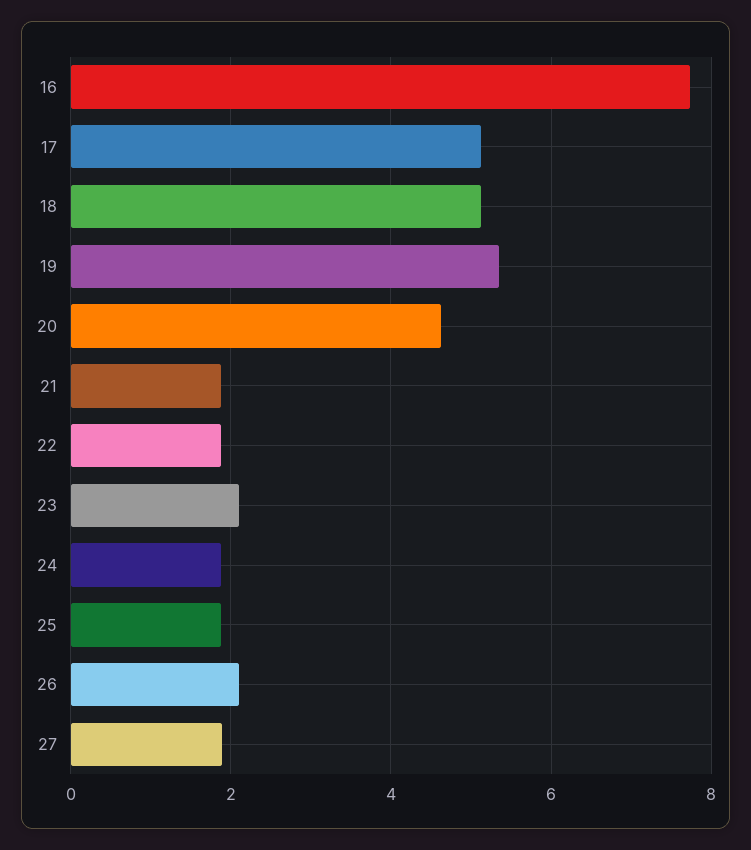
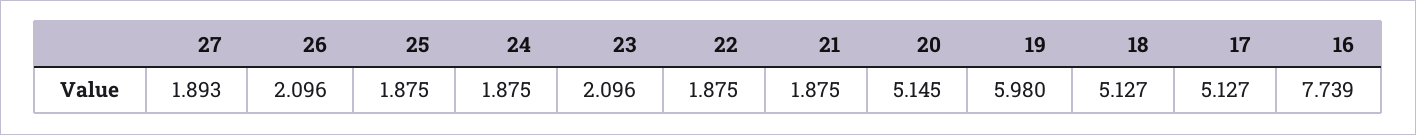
19: 5.4 -> 5.98
20: 4.6 -> 5.145

